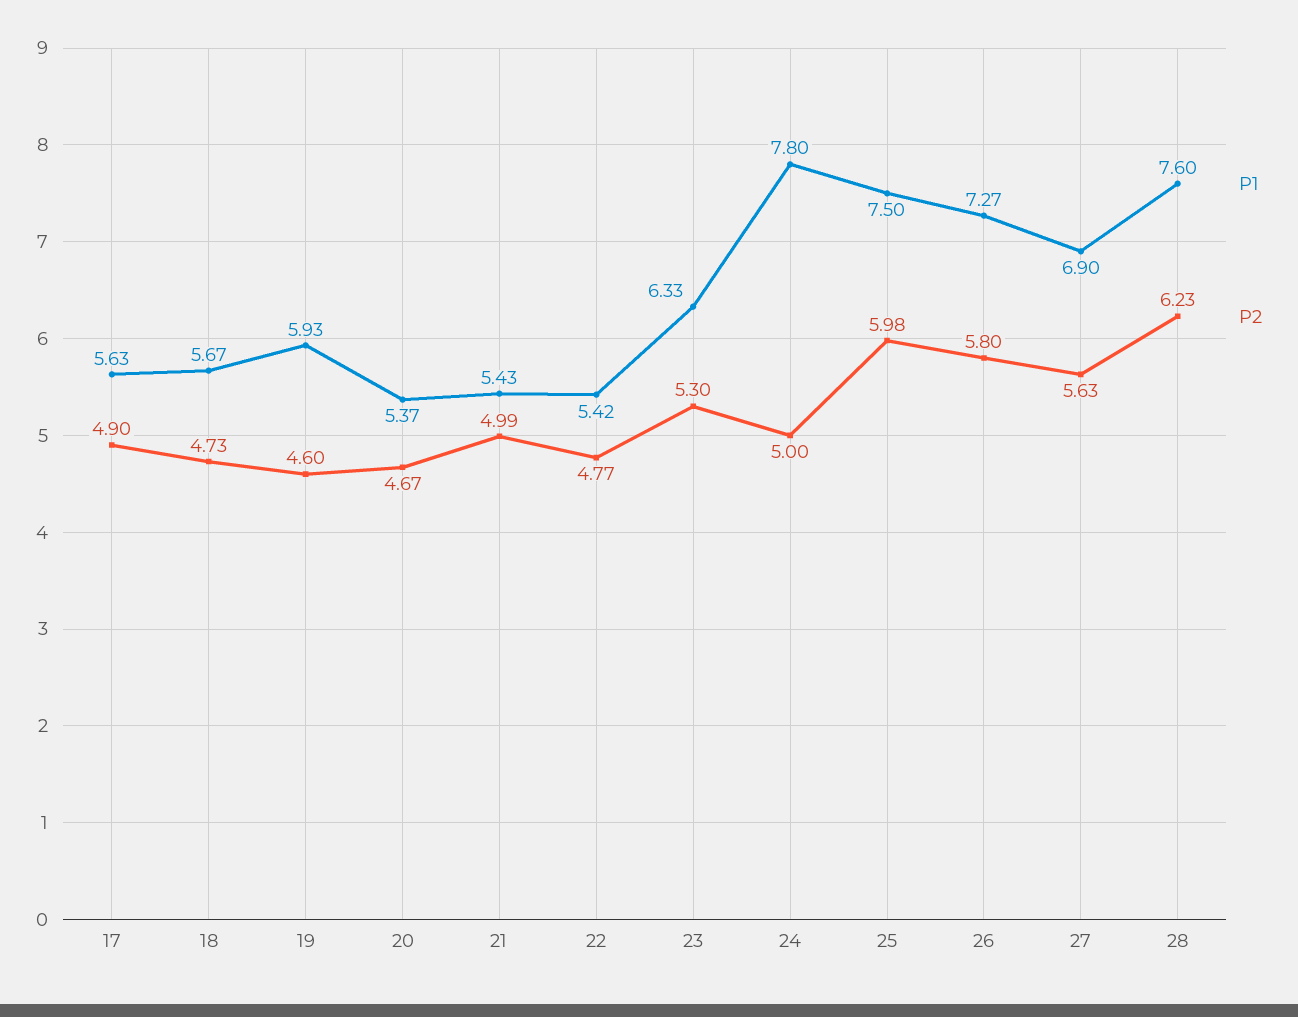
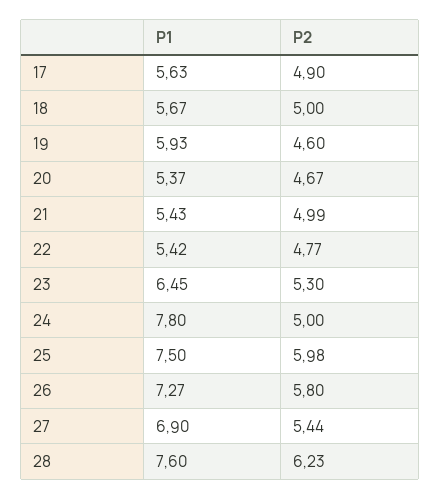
P2, 18: 4.73 -> 5
P1, 23: 6.33 -> 6.45
P2, 27: 5.63 -> 5.44

